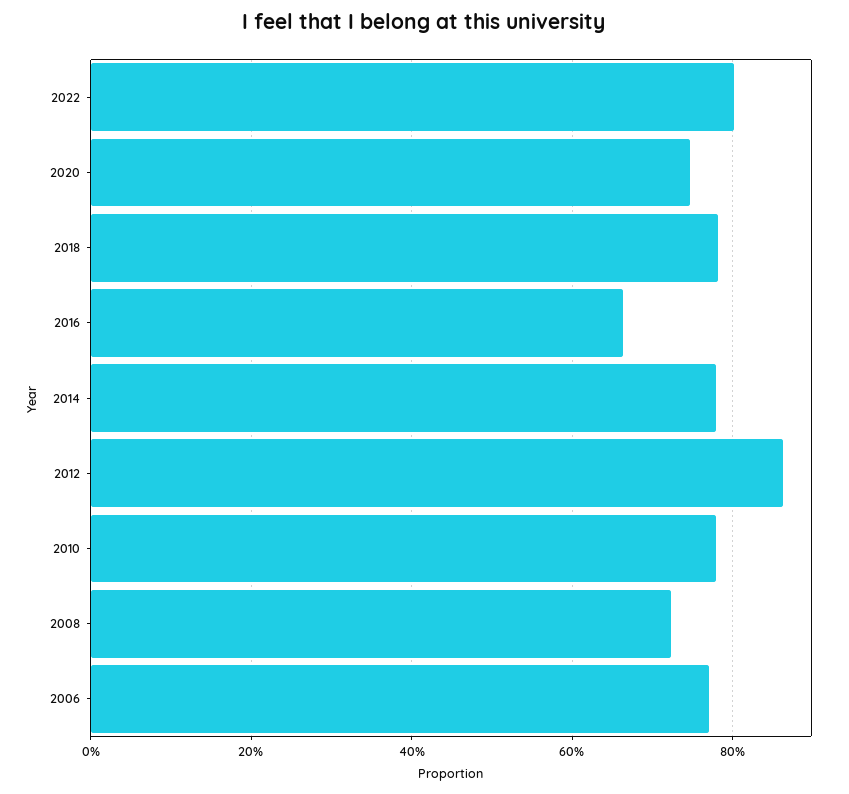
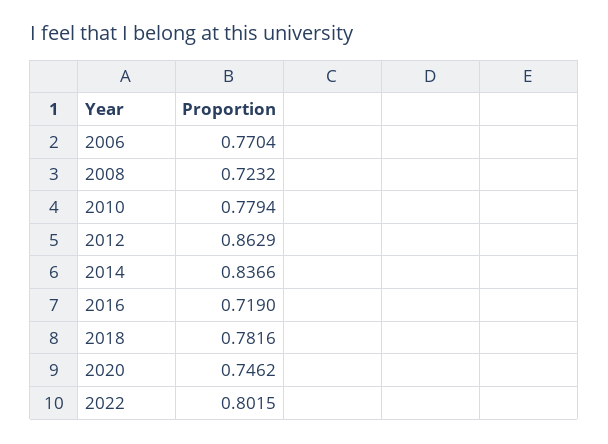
2016: 0.66 -> 0.719
2014: 0.78 -> 0.8366

